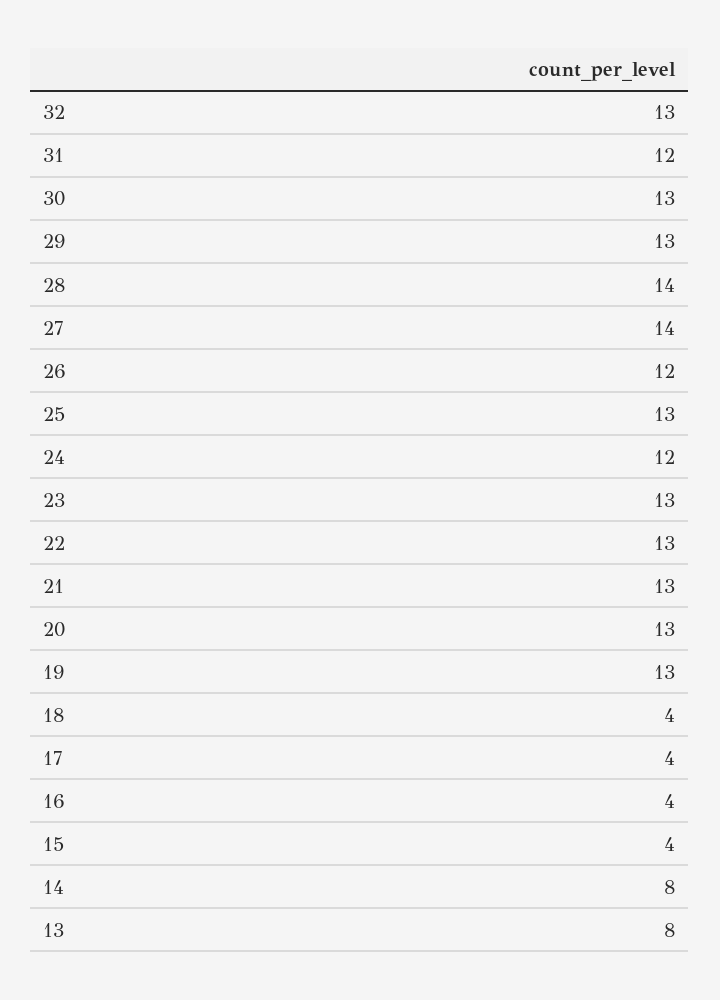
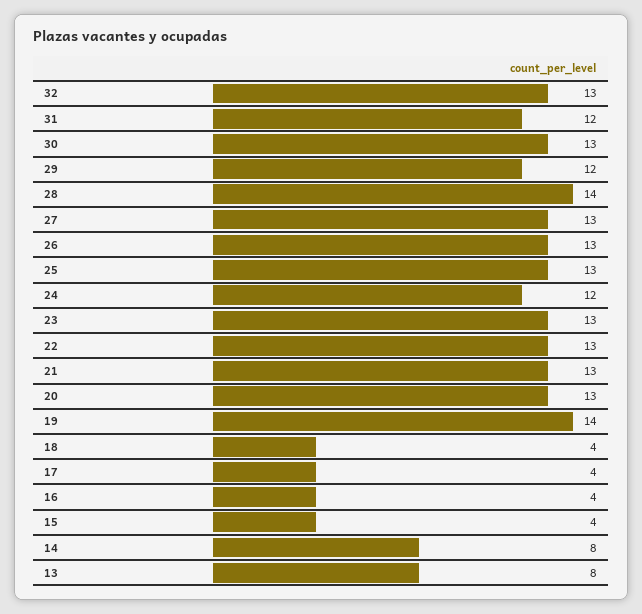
29: 13 -> 12
27: 14 -> 13
26: 12 -> 13
19: 13 -> 14

